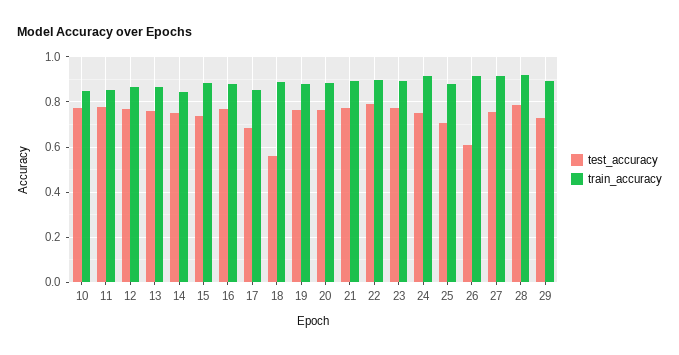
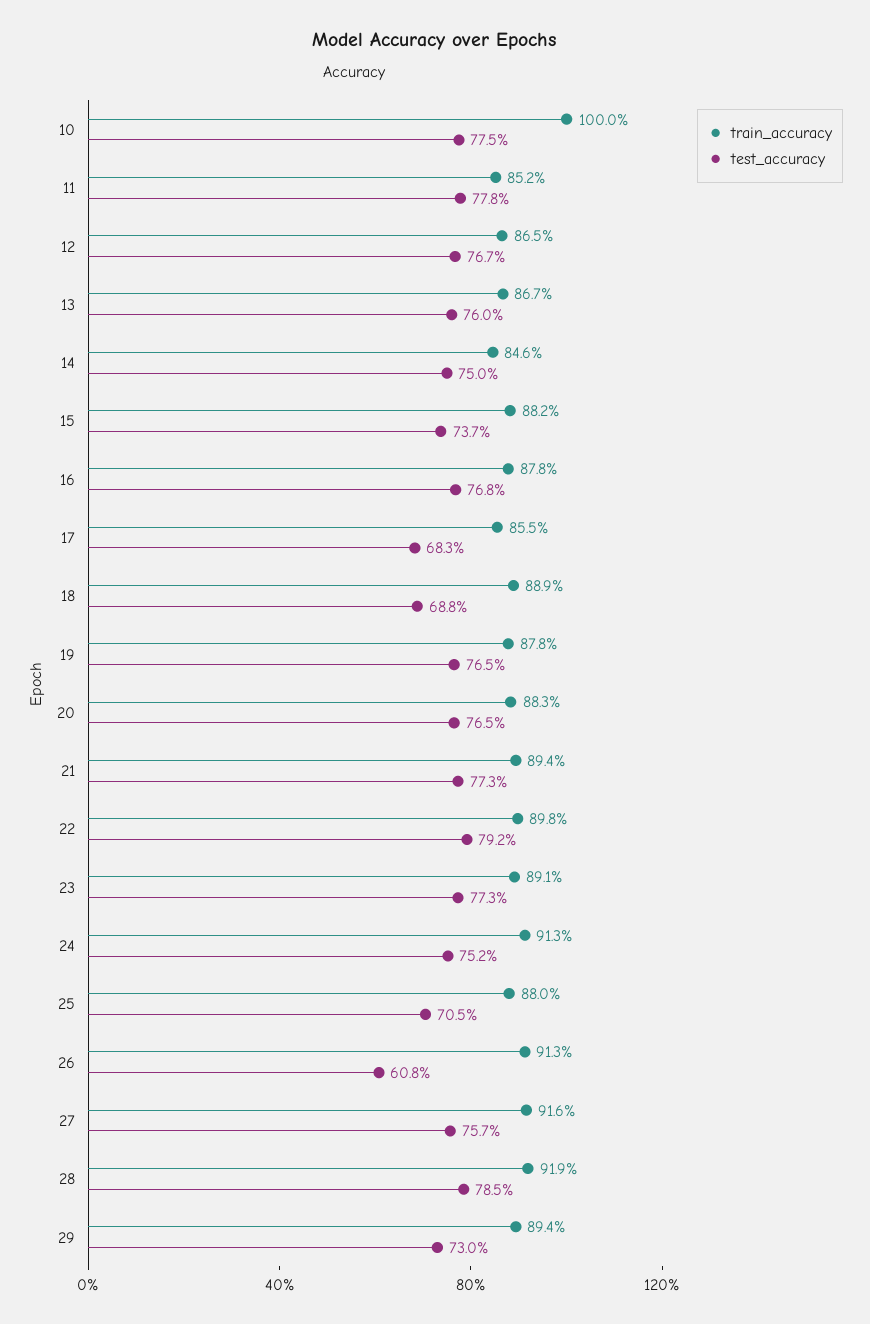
train_accuracy, 10: 0.85 -> 1
test_accuracy, 18: 0.55 -> 0.688

